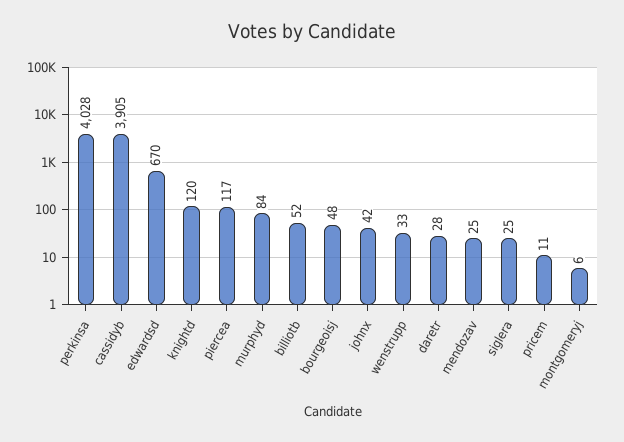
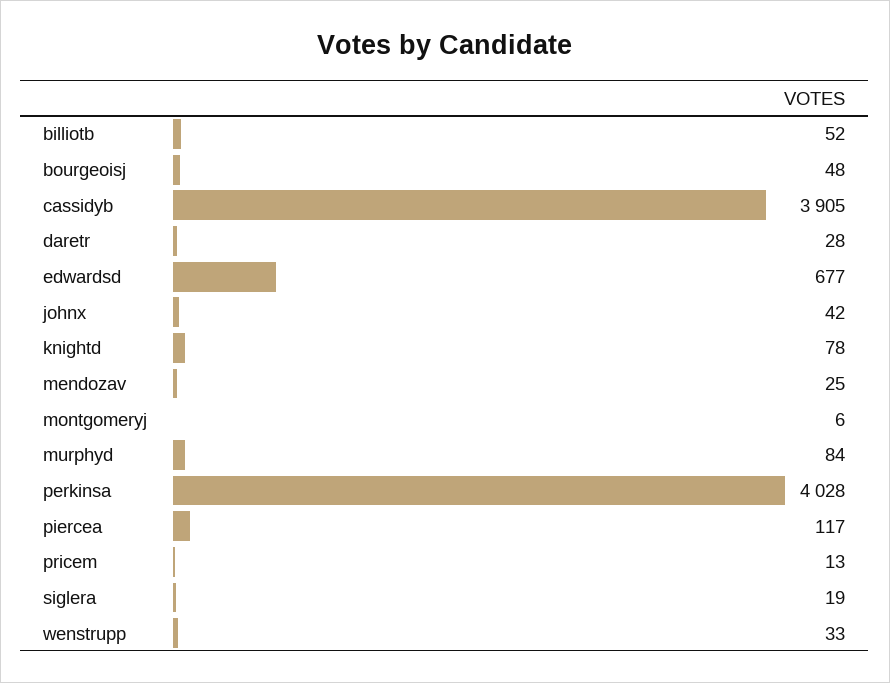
edwardsd: 670 -> 677
knightd: 120 -> 78
siglera: 25 -> 19
pricem: 11 -> 13

